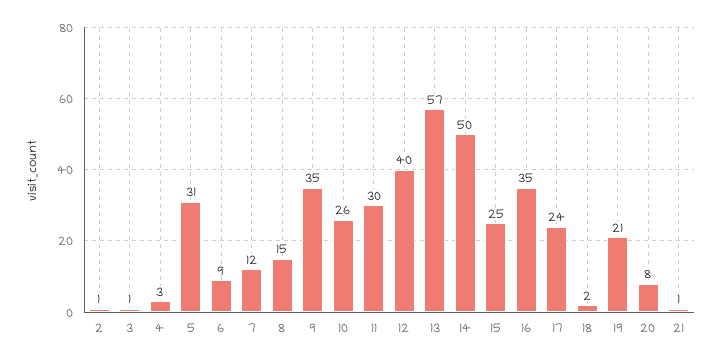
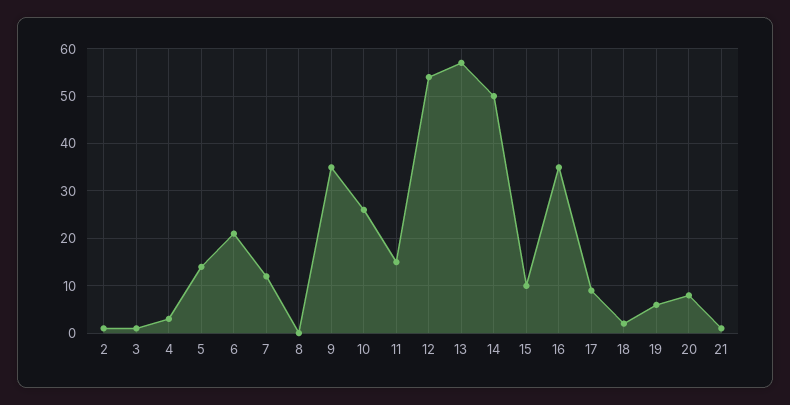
5: 31 -> 15
6: 9 -> 20
8: 15 -> 0
11: 30 -> 15
12: 40 -> 55
15: 25 -> 10
17: 24 -> 10
19: 21 -> 5

